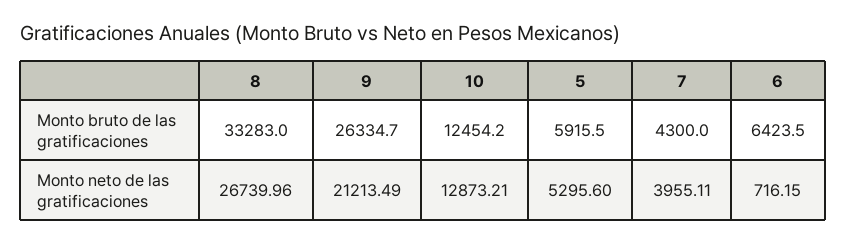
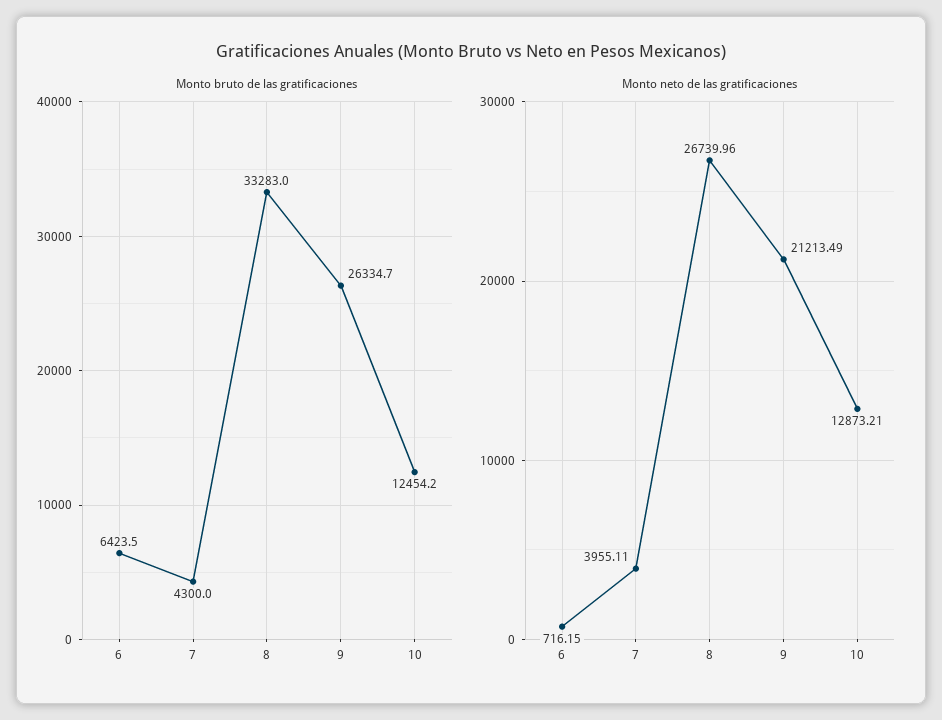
Monto bruto de las gratificaciones, 5: 5915.5 -> none
Monto neto de las gratificaciones, 5: 5295.6 -> none

